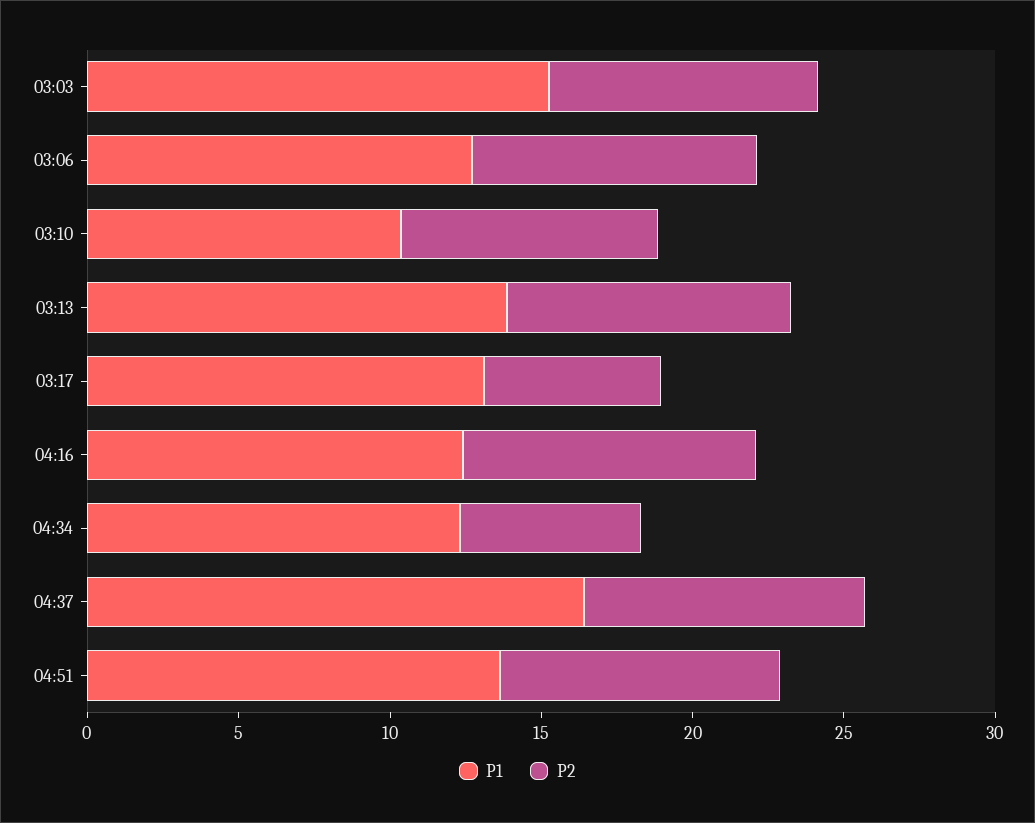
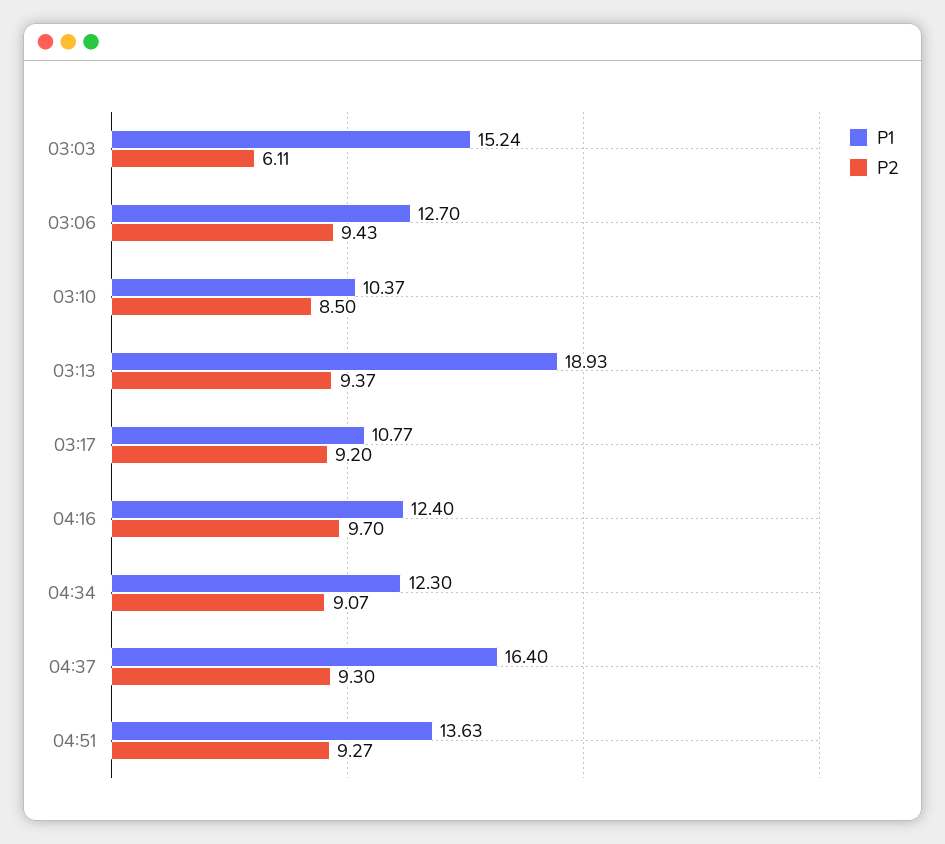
P2, 03:03: 9 -> 6.11
P1, 03:13: 14 -> 18.93
P1, 03:17: 13 -> 10.77
P2, 03:17: 6 -> 9.2
P2, 04:34: 6 -> 9.07

